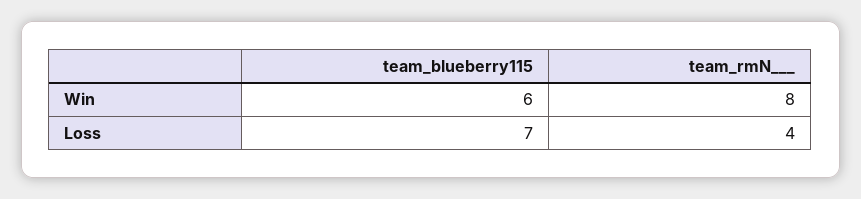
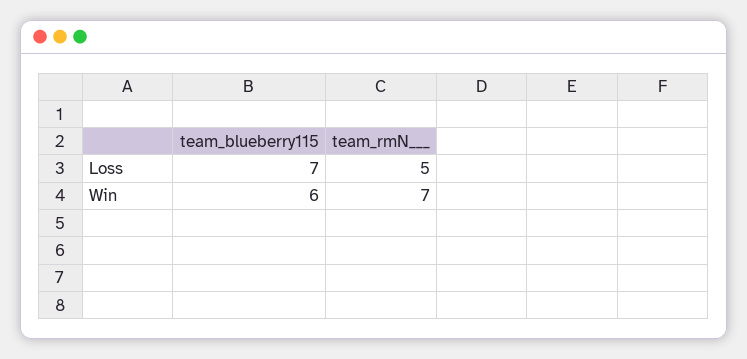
team_rmN___, Win: 8 -> 7
team_rmN___, Loss: 4 -> 5

